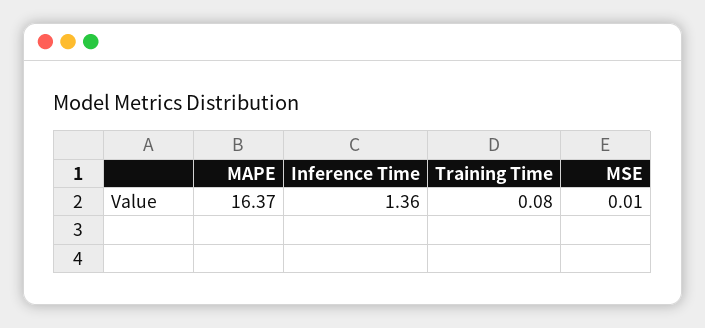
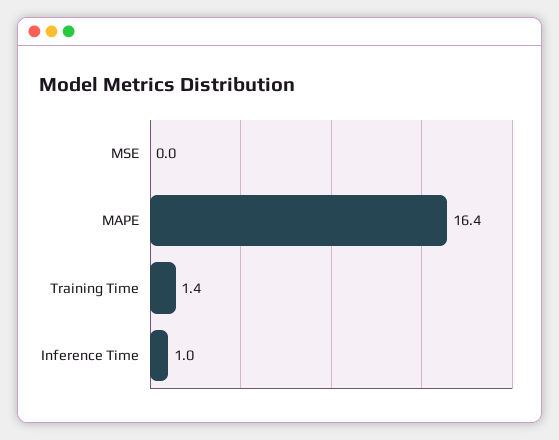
Inference Time: 1.36 -> 1
Training Time: 0.08 -> 1.4

